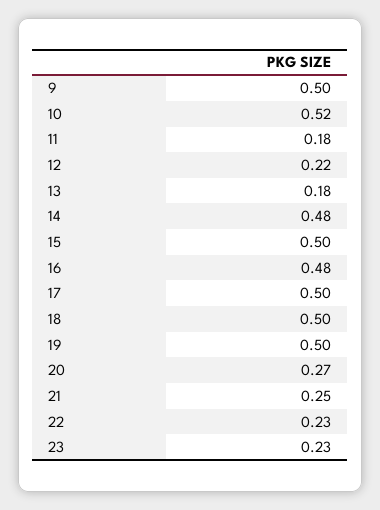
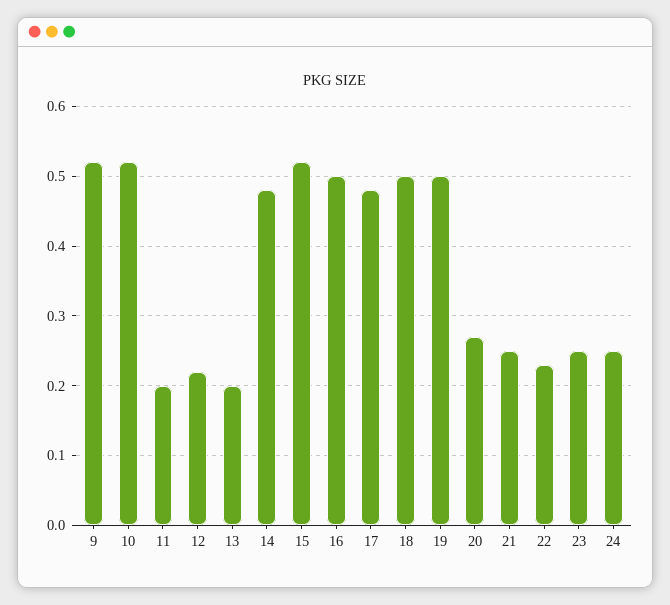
9: 0.5 -> 0.52
11: 0.18 -> 0.2
13: 0.18 -> 0.2
15: 0.5 -> 0.52
16: 0.48 -> 0.5
17: 0.5 -> 0.48
23: 0.23 -> 0.25
24: none -> 0.25

